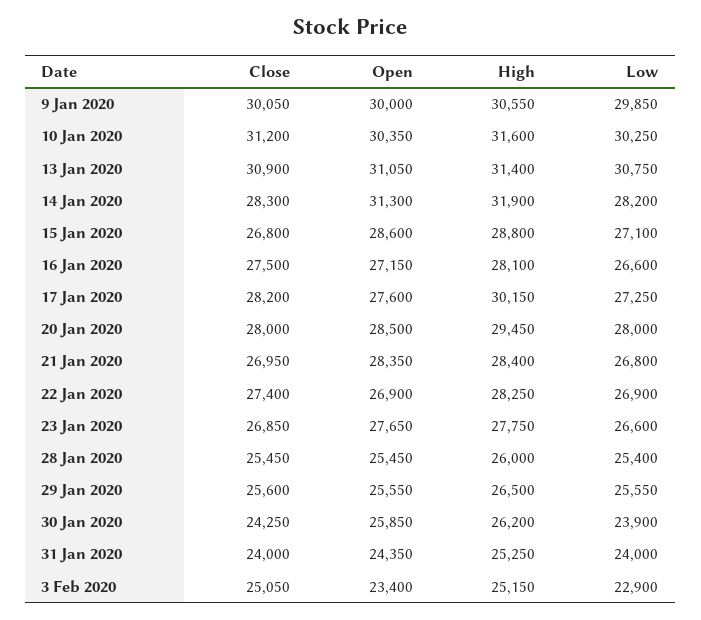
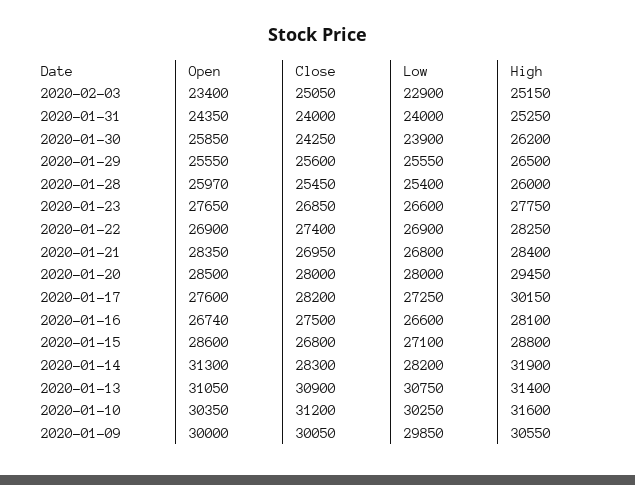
Open, 16 Jan 2020: 27150 -> 26740
Open, 28 Jan 2020: 25450 -> 25970

